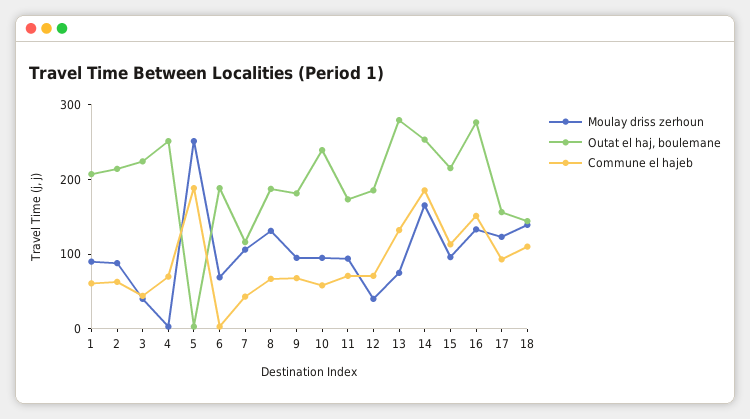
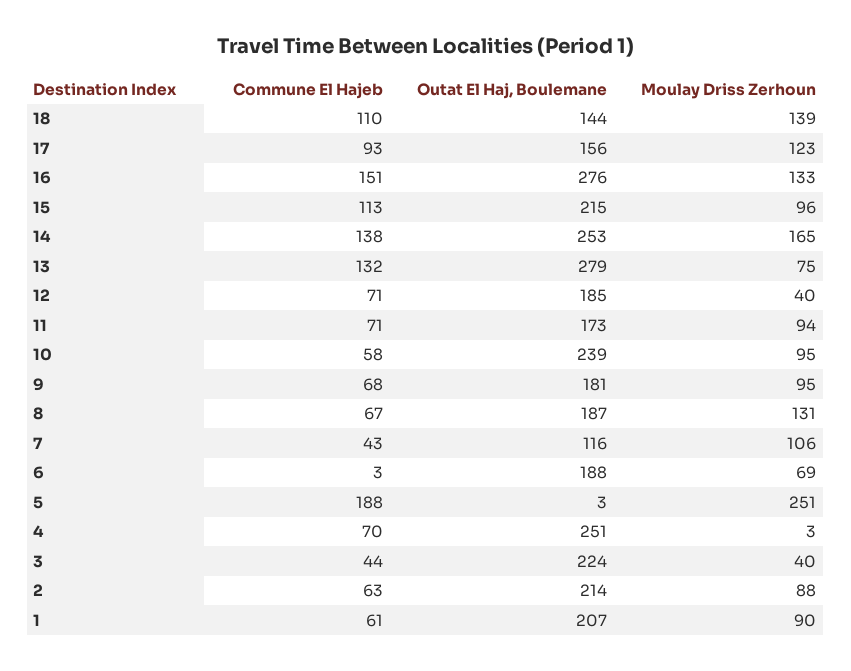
Commune el hajeb, 14: 180 -> 138

